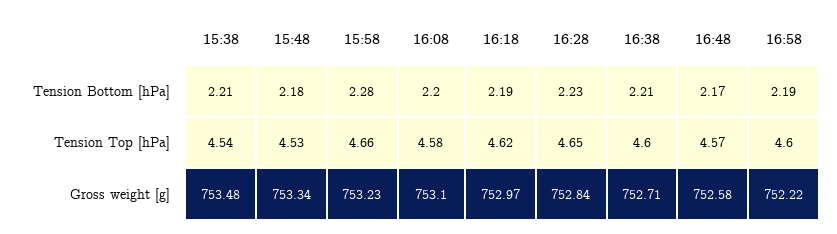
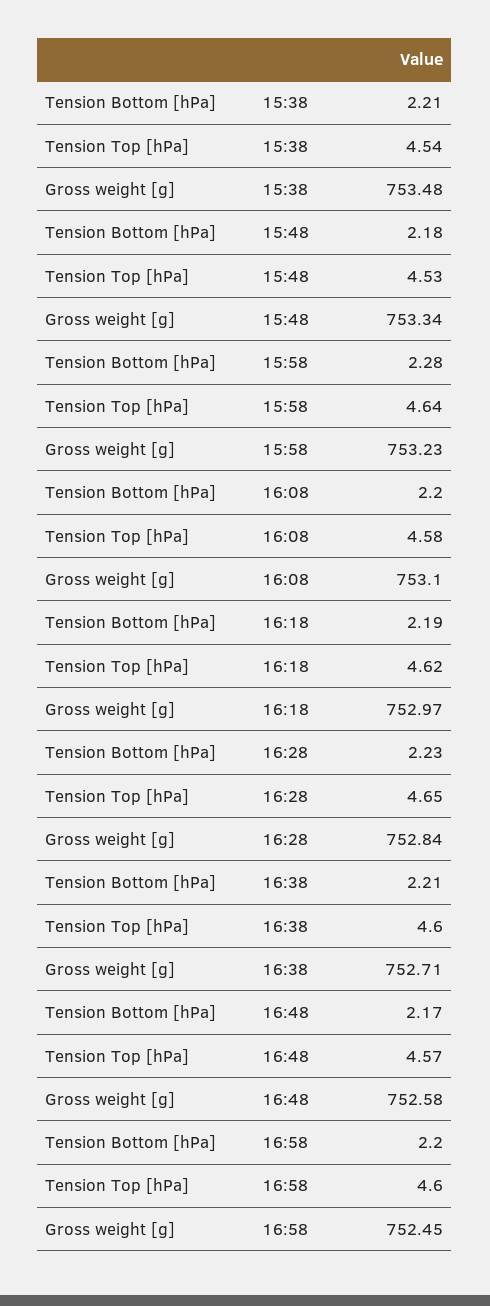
16:58, Tension Bottom [hPa]: 2.19 -> 2.2
15:58, Tension Top [hPa]: 4.66 -> 4.64
16:58, Gross weight [g]: 752.22 -> 752.45

